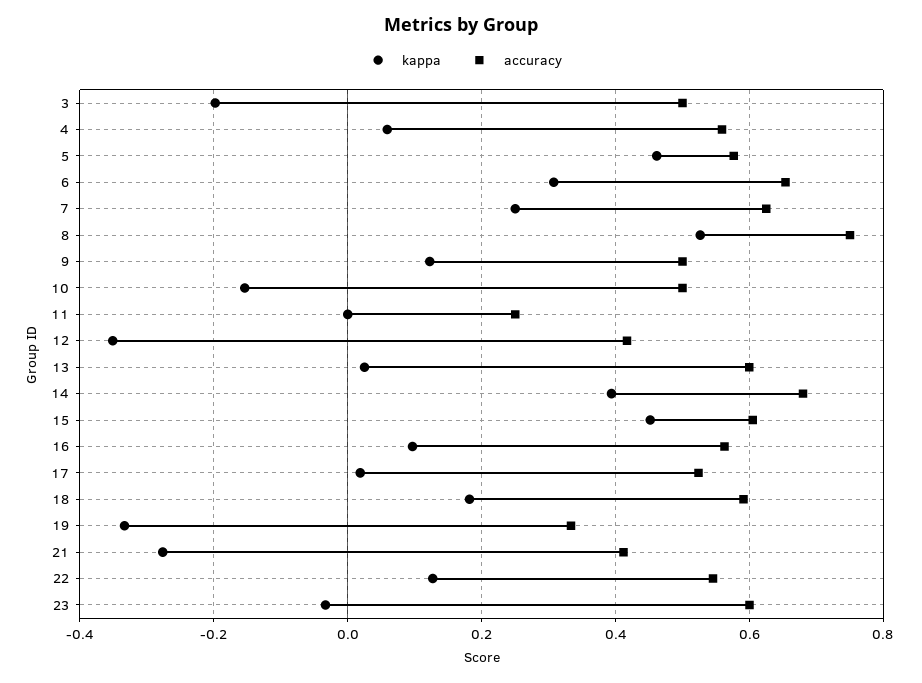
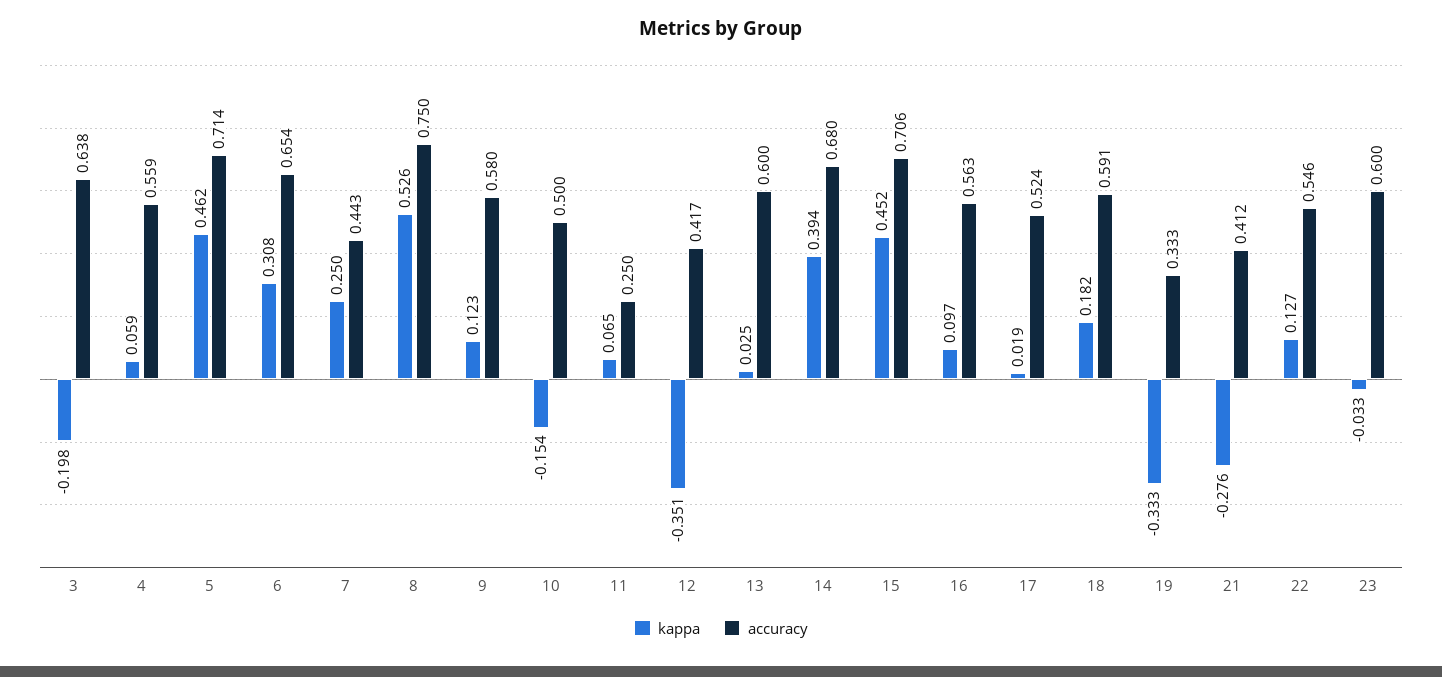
accuracy, 3: 0.5 -> 0.638
accuracy, 5: 0.58 -> 0.714
accuracy, 7: 0.62 -> 0.443
accuracy, 9: 0.5 -> 0.58
kappa, 11: 0 -> 0.065
accuracy, 15: 0.6 -> 0.706

